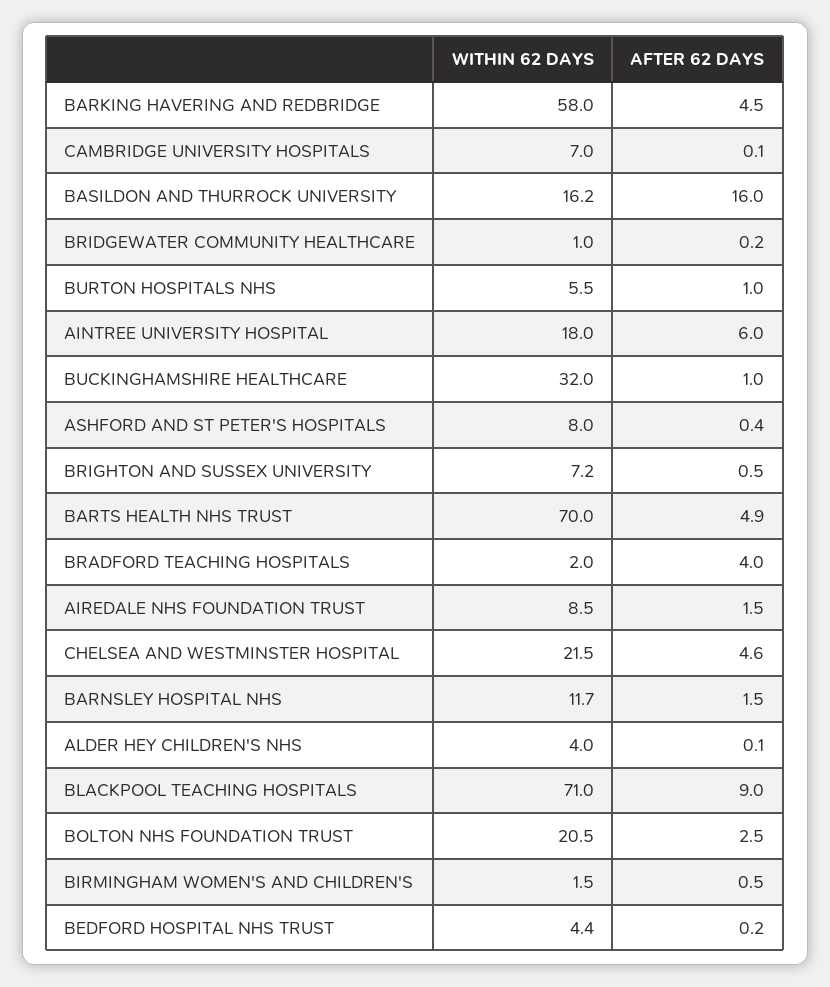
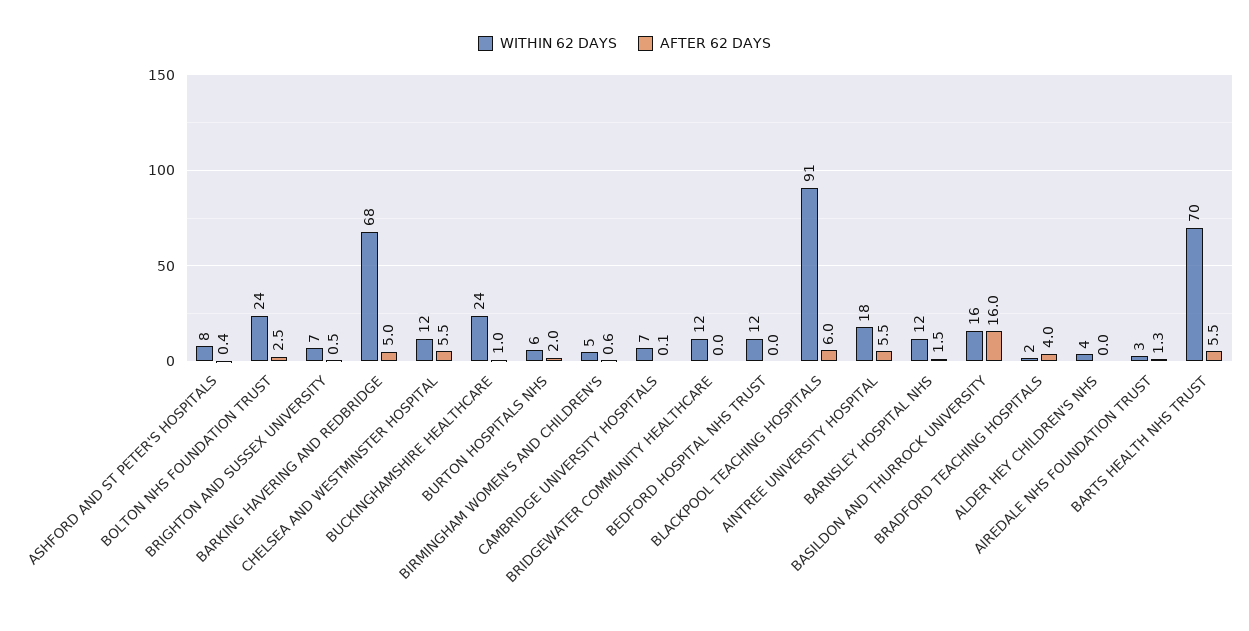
WITHIN 62 DAYS, BARKING HAVERING AND REDBRIDGE: 58 -> 68
AFTER 62 DAYS, BARKING HAVERING AND REDBRIDGE: 4.5 -> 5
WITHIN 62 DAYS, BRIDGEWATER COMMUNITY HEALTHCARE: 1 -> 12
AFTER 62 DAYS, BRIDGEWATER COMMUNITY HEALTHCARE: 0.2 -> 0
AFTER 62 DAYS, BURTON HOSPITALS NHS: 1 -> 2
AFTER 62 DAYS, AINTREE UNIVERSITY HOSPITAL: 6 -> 5.5
WITHIN 62 DAYS, BUCKINGHAMSHIRE HEALTHCARE: 32 -> 24
AFTER 62 DAYS, BARTS HEALTH NHS TRUST: 4.9 -> 5.5
WITHIN 62 DAYS, AIREDALE NHS FOUNDATION TRUST: 8.5 -> 3
AFTER 62 DAYS, AIREDALE NHS FOUNDATION TRUST: 1.5 -> 1.3
WITHIN 62 DAYS, CHELSEA AND WESTMINSTER HOSPITAL: 21.5 -> 12
AFTER 62 DAYS, CHELSEA AND WESTMINSTER HOSPITAL: 4.6 -> 5.5
AFTER 62 DAYS, ALDER HEY CHILDREN'S NHS: 0.1 -> 0
WITHIN 62 DAYS, BLACKPOOL TEACHING HOSPITALS: 71 -> 91
AFTER 62 DAYS, BLACKPOOL TEACHING HOSPITALS: 9 -> 6
WITHIN 62 DAYS, BOLTON NHS FOUNDATION TRUST: 20.5 -> 24
WITHIN 62 DAYS, BIRMINGHAM WOMEN'S AND CHILDREN'S: 1.5 -> 5
AFTER 62 DAYS, BIRMINGHAM WOMEN'S AND CHILDREN'S: 0.5 -> 0.6
WITHIN 62 DAYS, BEDFORD HOSPITAL NHS TRUST: 4.4 -> 12
AFTER 62 DAYS, BEDFORD HOSPITAL NHS TRUST: 0.2 -> 0

